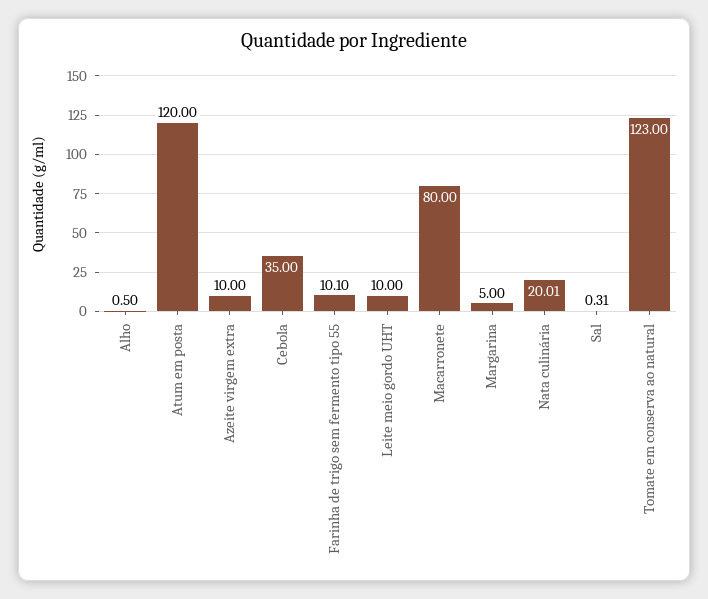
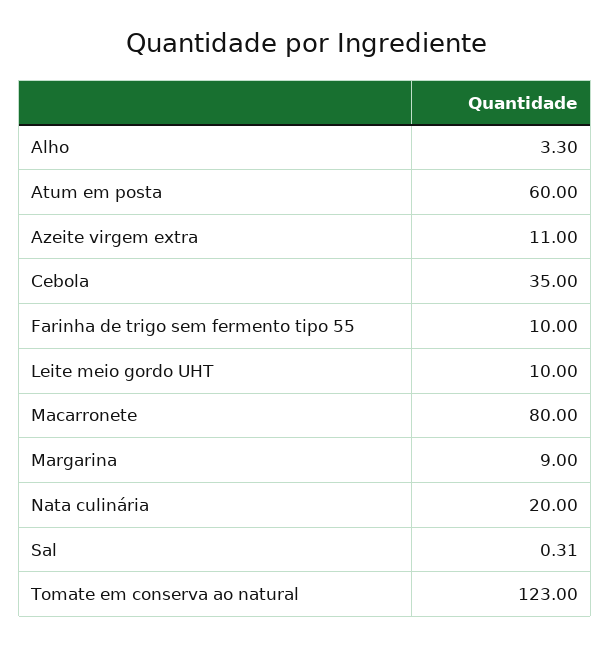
Alho: 0.5 -> 3.3
Atum em posta: 120 -> 60
Azeite virgem extra: 10 -> 11
Farinha de trigo sem fermento tipo 55: 10.1 -> 10
Margarina: 5 -> 9
Nata culinária: 20.01 -> 20

